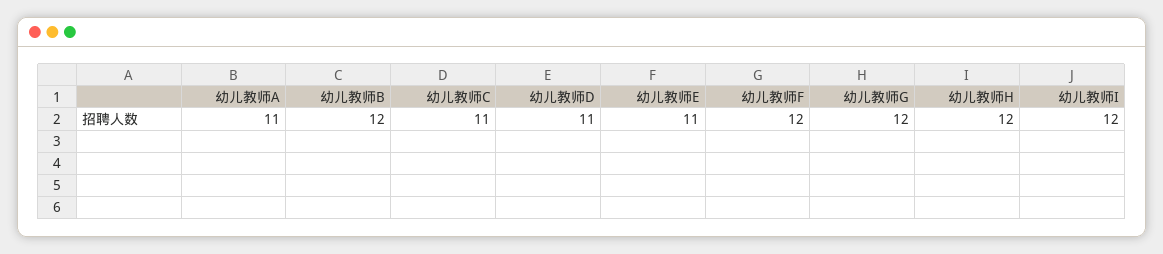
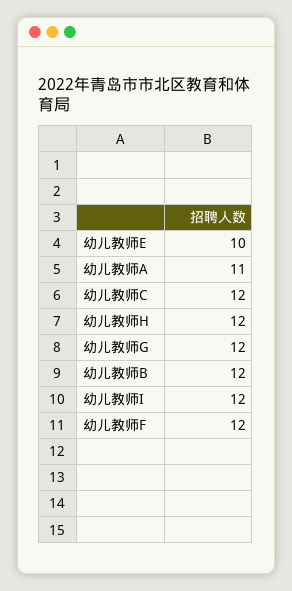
幼儿教师C: 11 -> 12
幼儿教师D: 11 -> none
幼儿教师E: 11 -> 10

